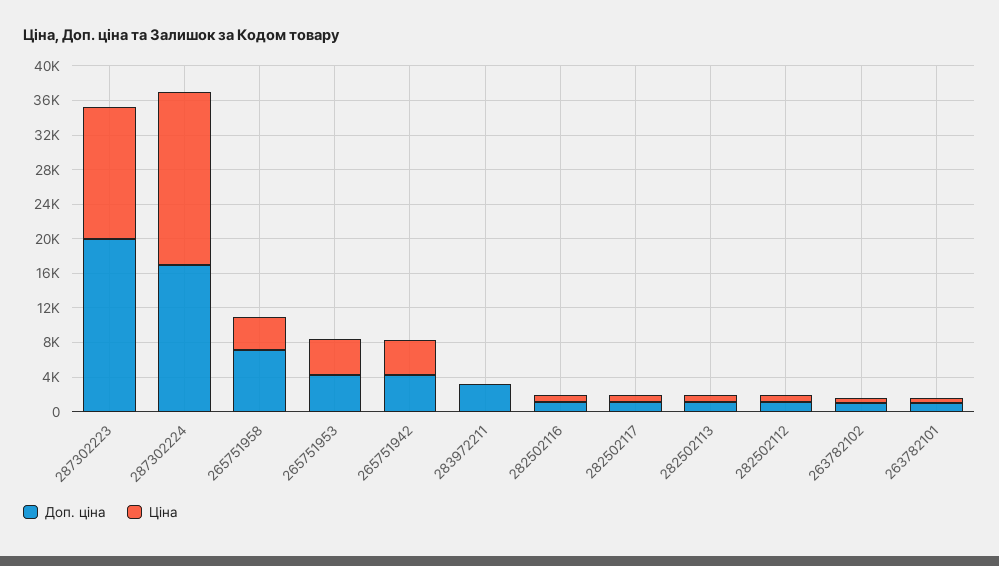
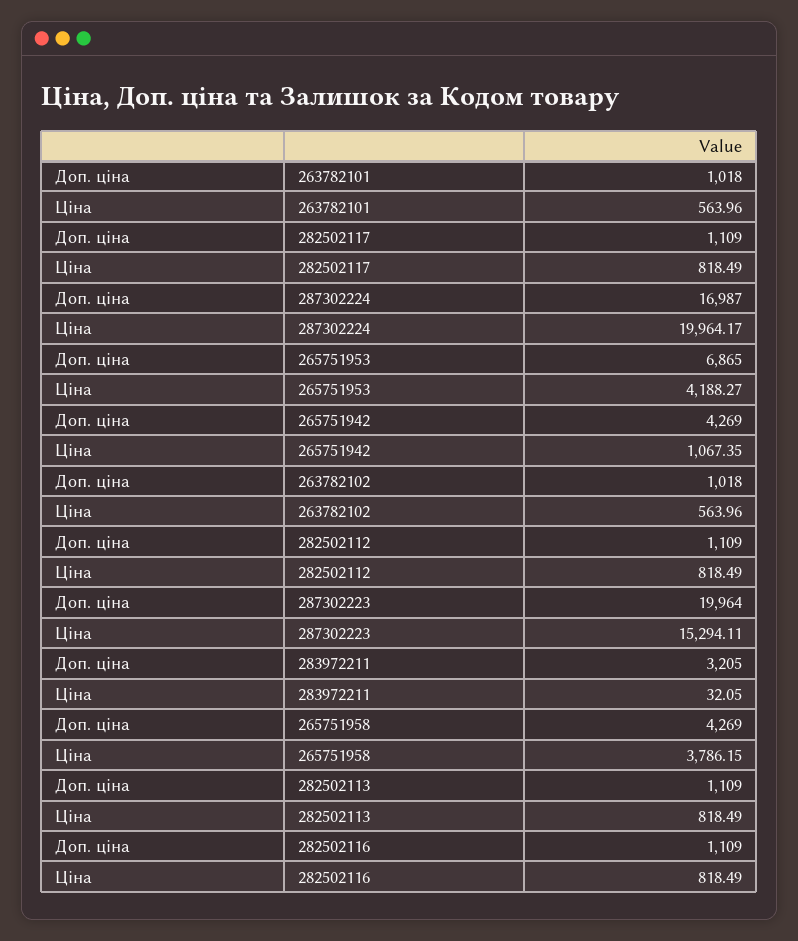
Доп. ціна, 265751958: 7000 -> 4269
Доп. ціна, 265751953: 4000 -> 6865
Ціна, 265751942: 4000 -> 1067.35

